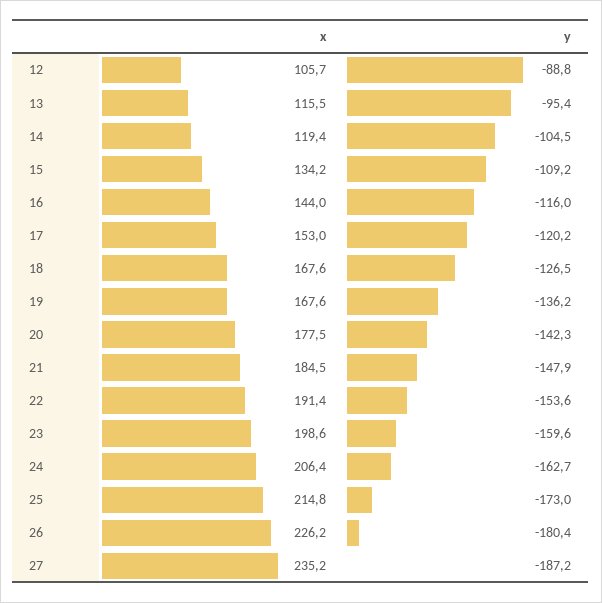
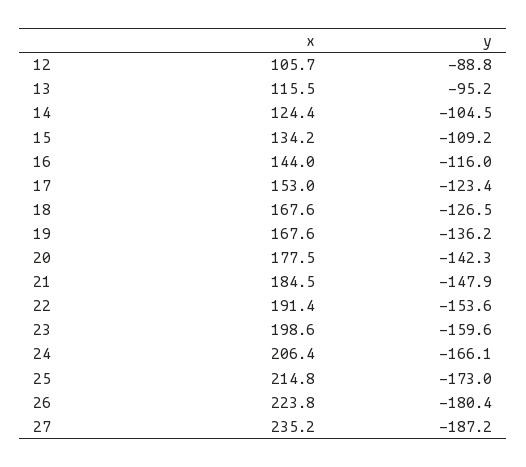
y, 13: -95.4 -> -95.2
x, 14: 119.4 -> 124.4
y, 17: -120.2 -> -123.4
y, 24: -162.7 -> -166.1
x, 26: 226.2 -> 223.8

